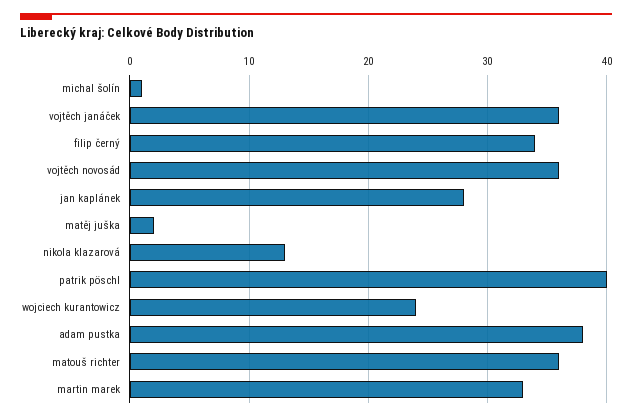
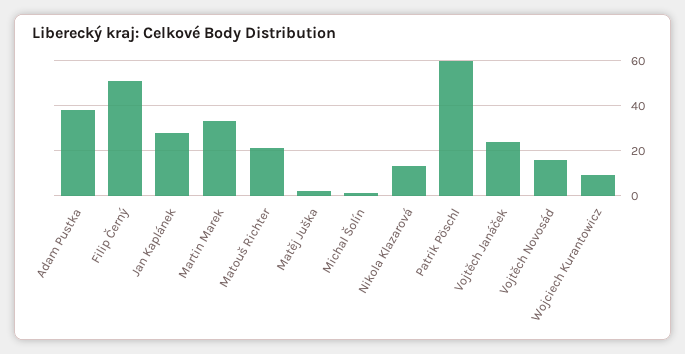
vojtěch janáček: 36 -> 25
filip černý: 34 -> 50
vojtěch novosád: 36 -> 15
patrik pöschl: 40 -> 60
wojciech kurantowicz: 24 -> 10
matouš richter: 36 -> 20

